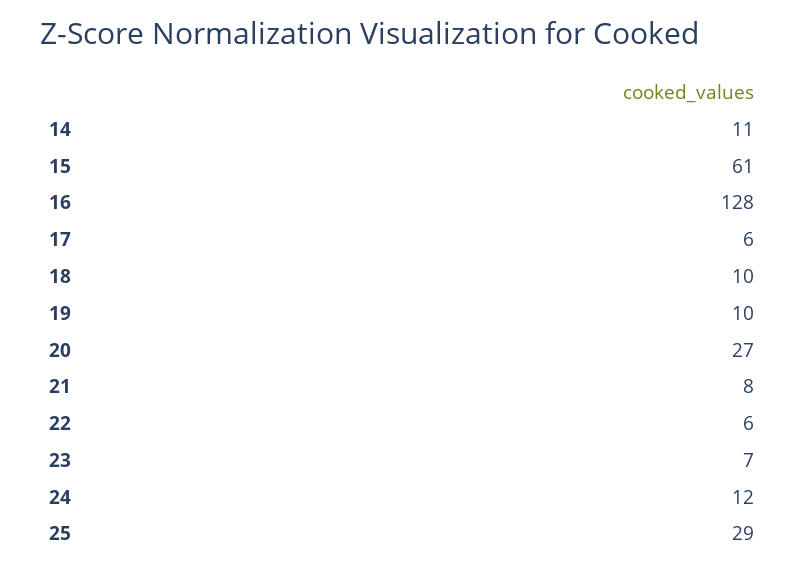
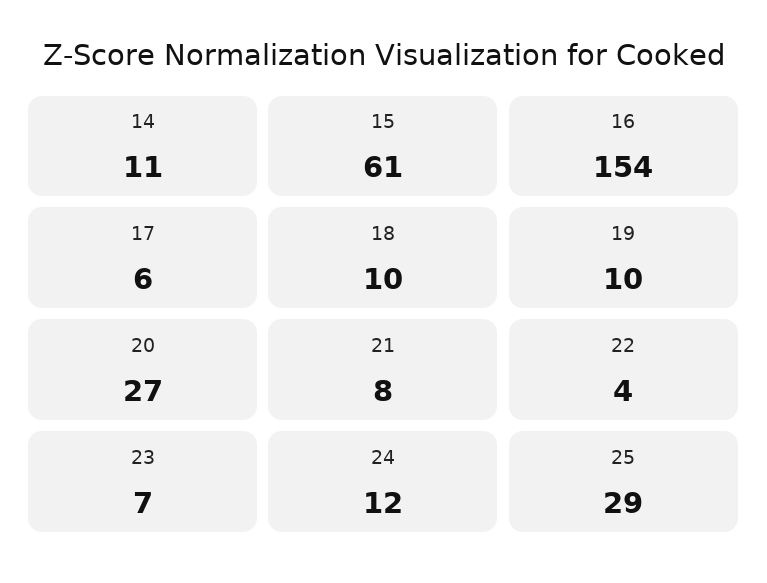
16: 128 -> 154
22: 6 -> 4

